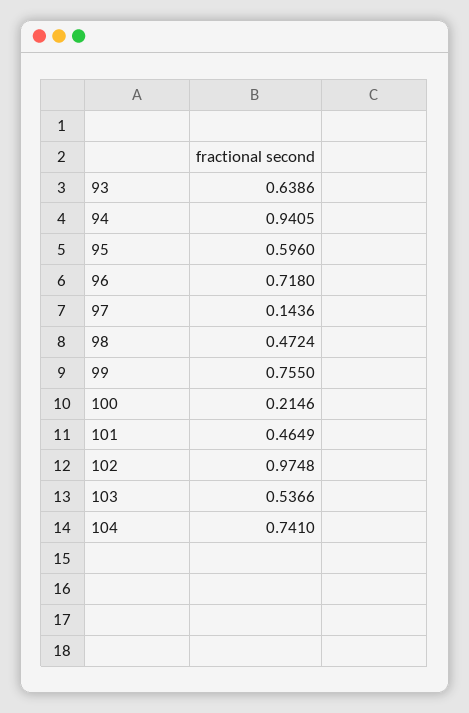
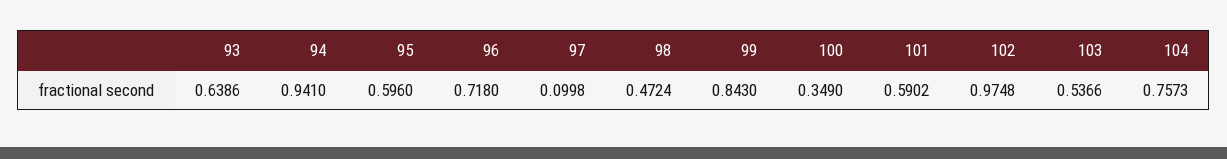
94: 0.9405 -> 0.941
97: 0.1436 -> 0.0998
99: 0.755 -> 0.843
100: 0.2146 -> 0.349
101: 0.4649 -> 0.5902
104: 0.741 -> 0.7573

